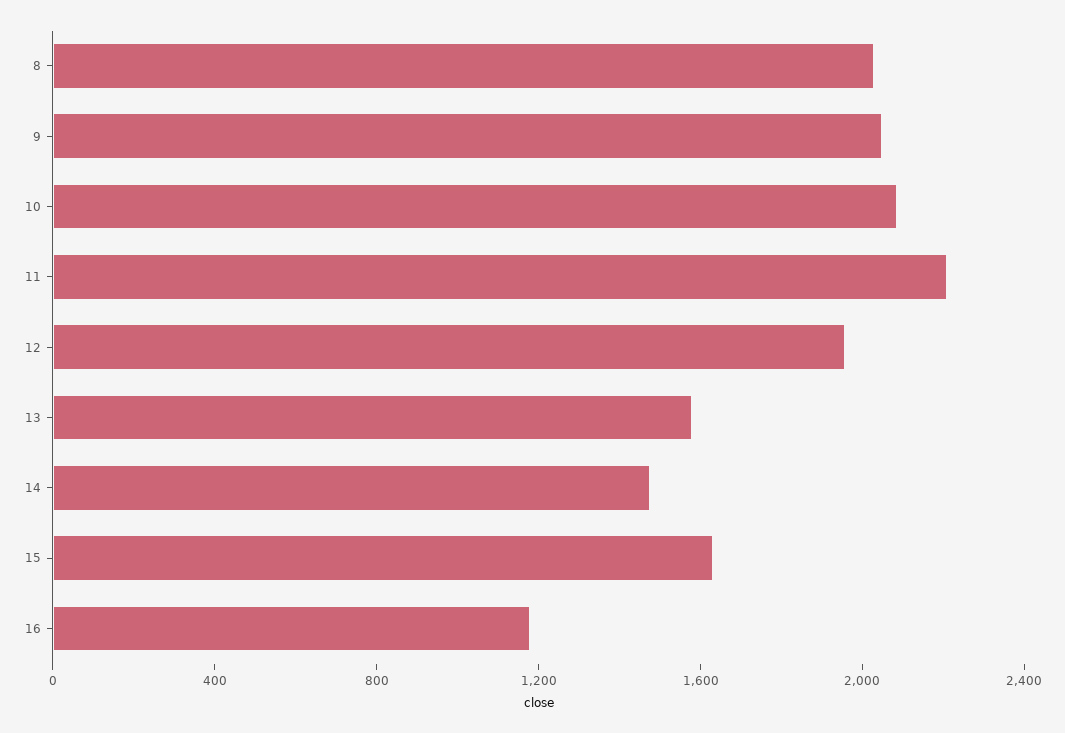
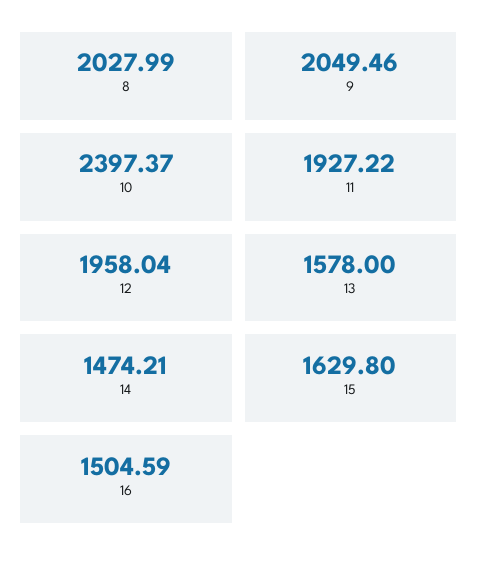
10: 2100 -> 2397.37
11: 2200 -> 1927.22
16: 1200 -> 1504.59

